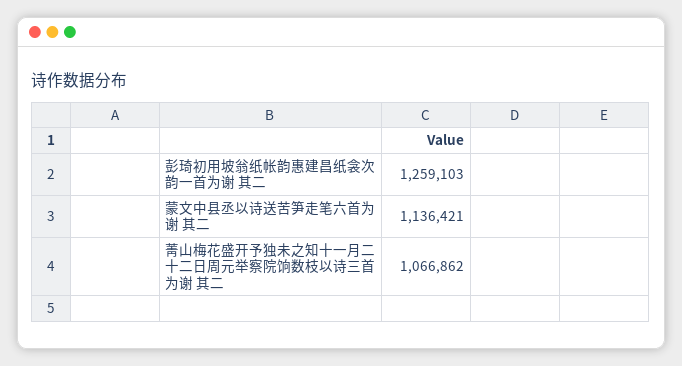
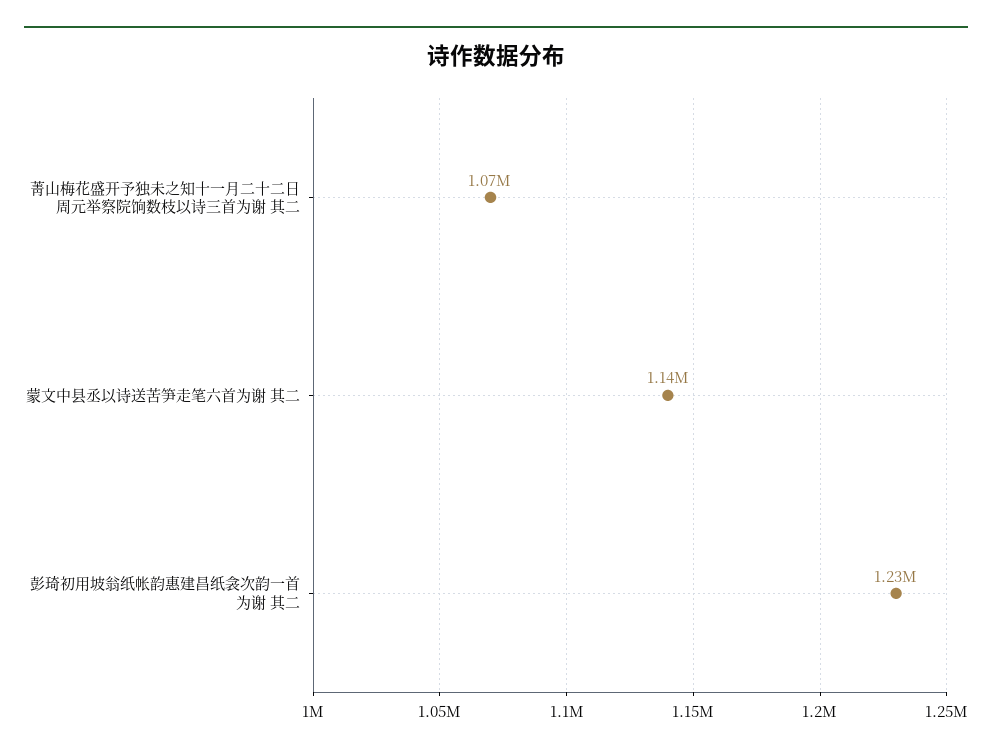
彭琦初用坡翁纸帐韵惠建昌纸衾次韵一首为谢 其二: 1259103 -> 1230000

